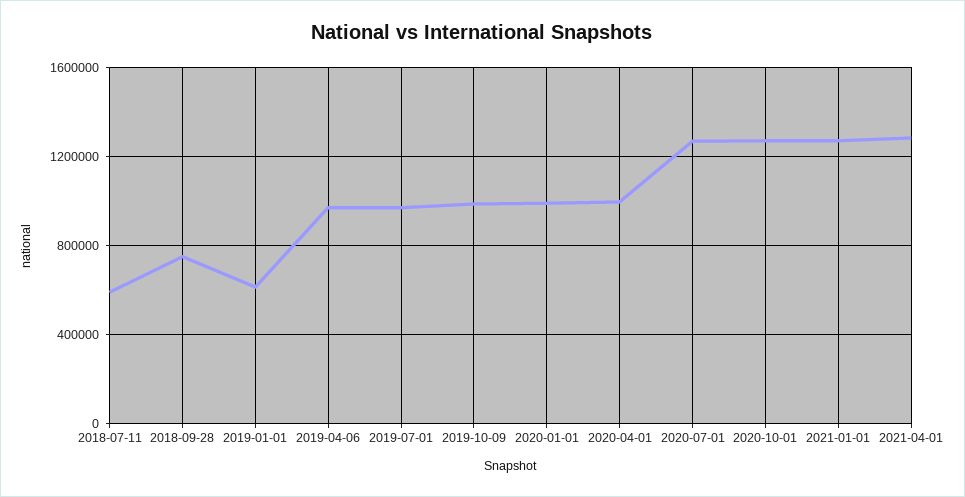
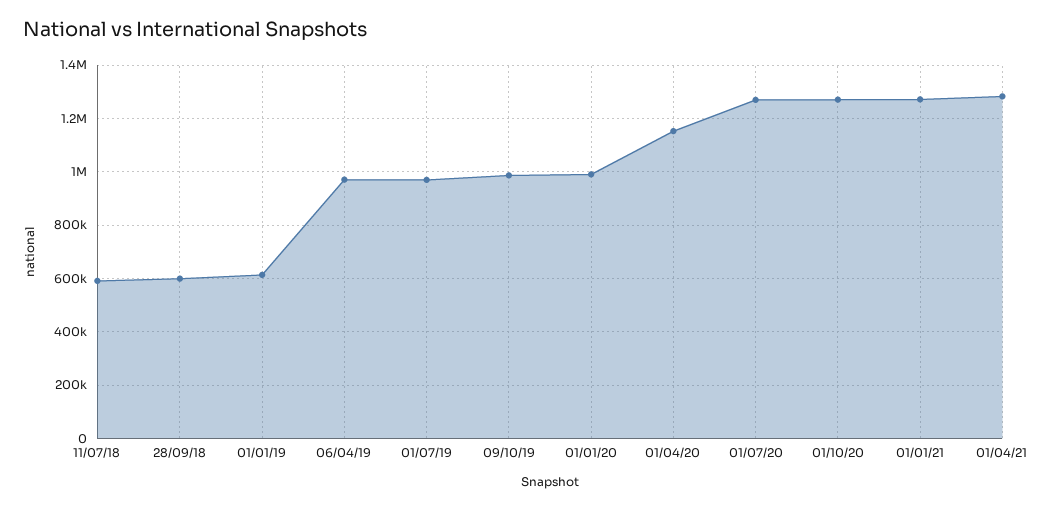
2018-09-28: 750000 -> 600000
2020-04-01: 1000000 -> 1150000

